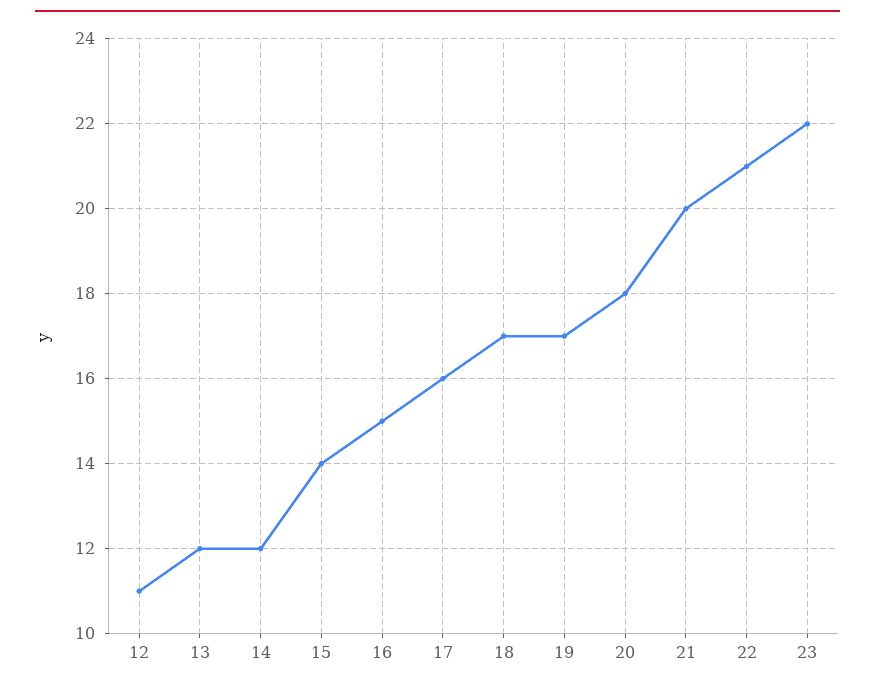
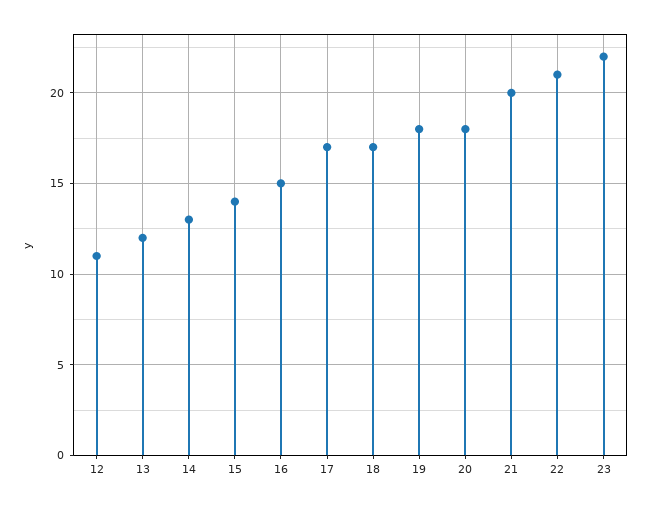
14: 12 -> 13
17: 16 -> 17
19: 17 -> 18

